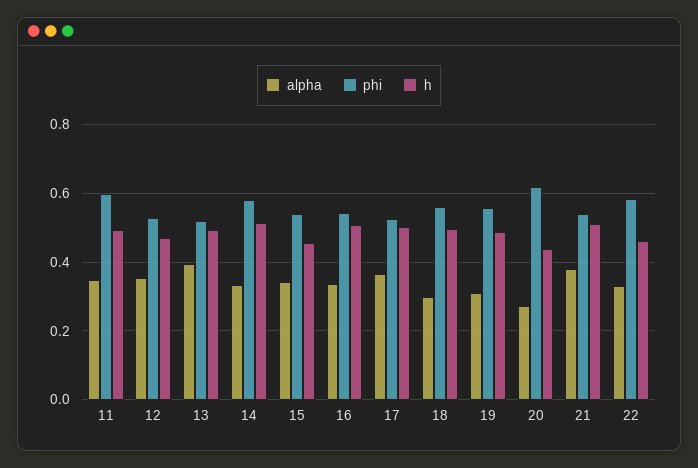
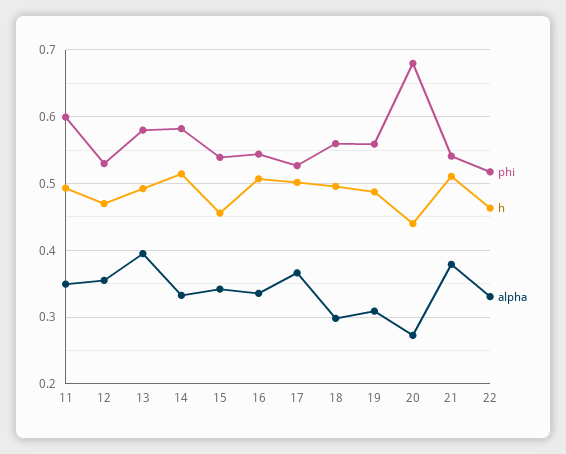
phi, 13: 0.52 -> 0.58
phi, 20: 0.62 -> 0.68
phi, 22: 0.58 -> 0.52

